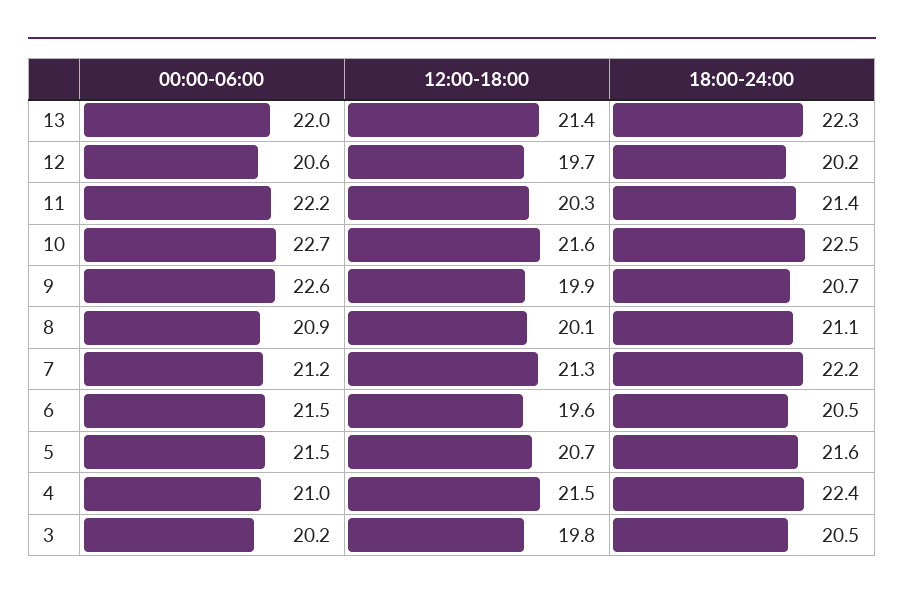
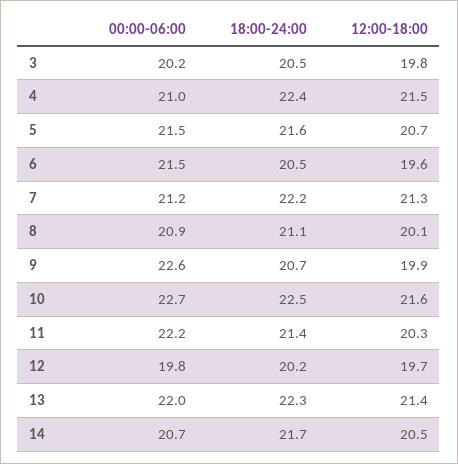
00:00-06:00, 12: 20.6 -> 19.8
00:00-06:00, 14: none -> 20.7
18:00-24:00, 14: none -> 21.7
12:00-18:00, 14: none -> 20.5

